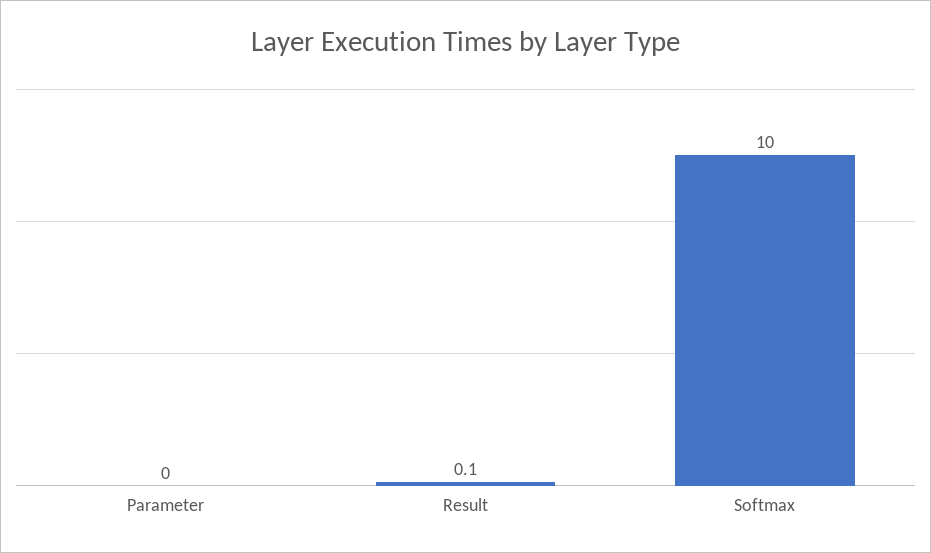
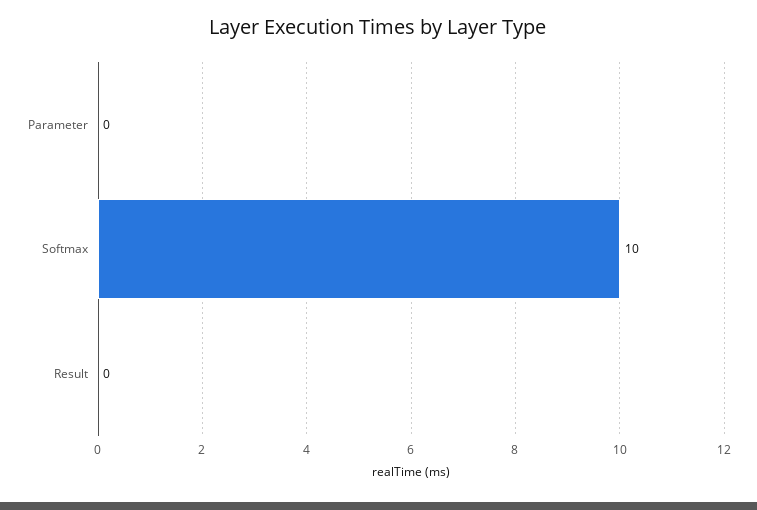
Result: 0.1 -> 0

